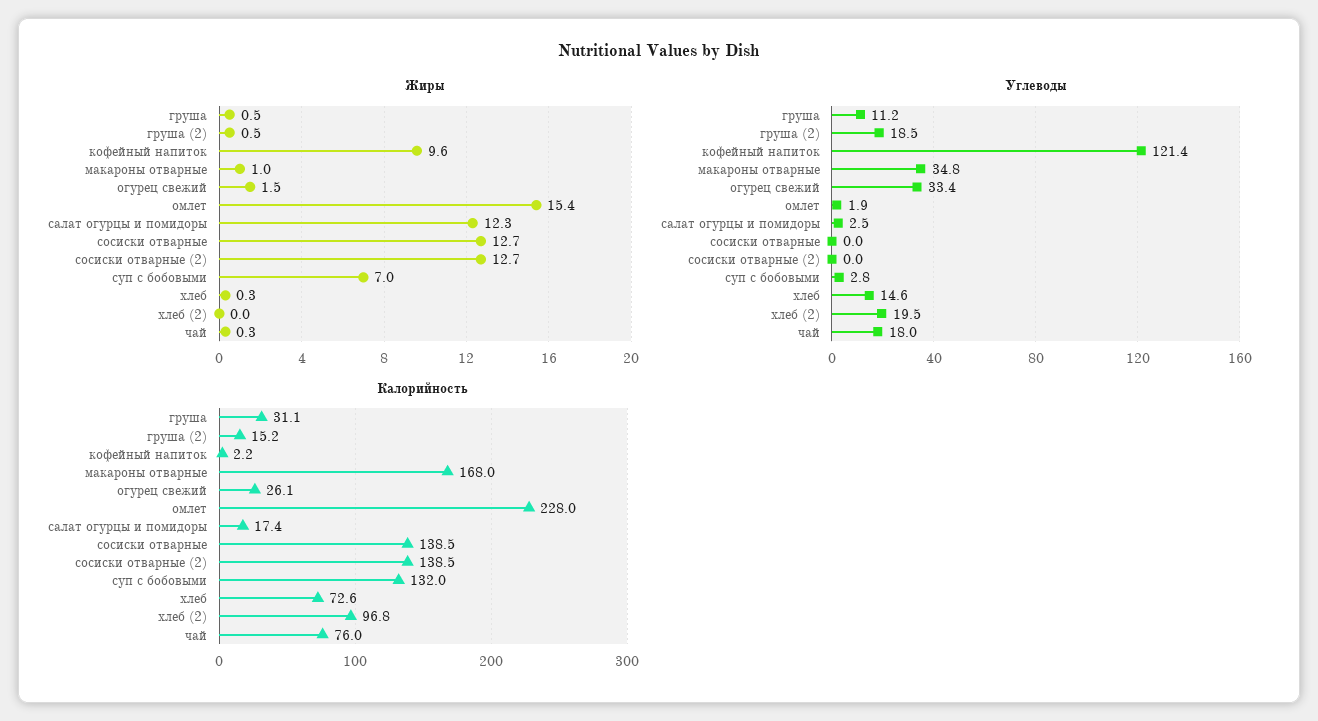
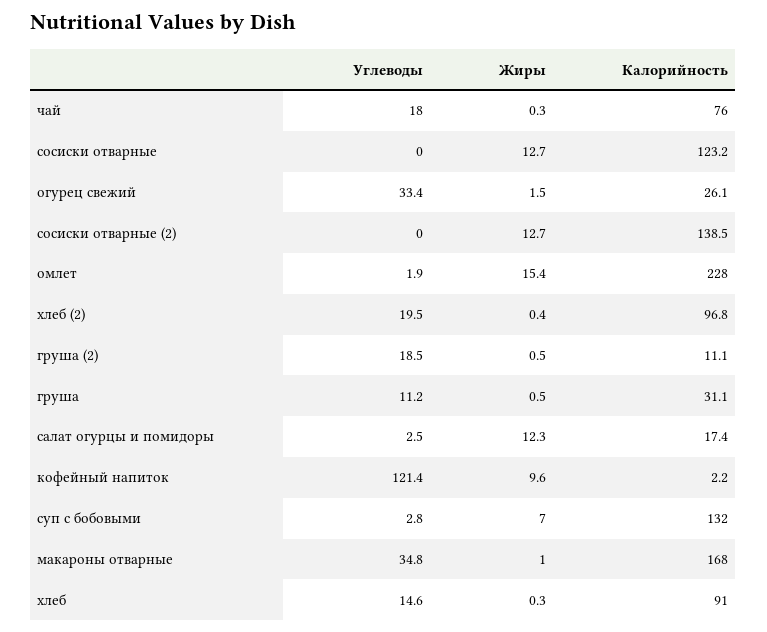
Жиры, хлеб (2): 0 -> 0.4
Калорийность, груша (2): 15.2 -> 11.1
Калорийность, сосиски отварные: 138.5 -> 123.2
Калорийность, хлеб: 72.6 -> 91

